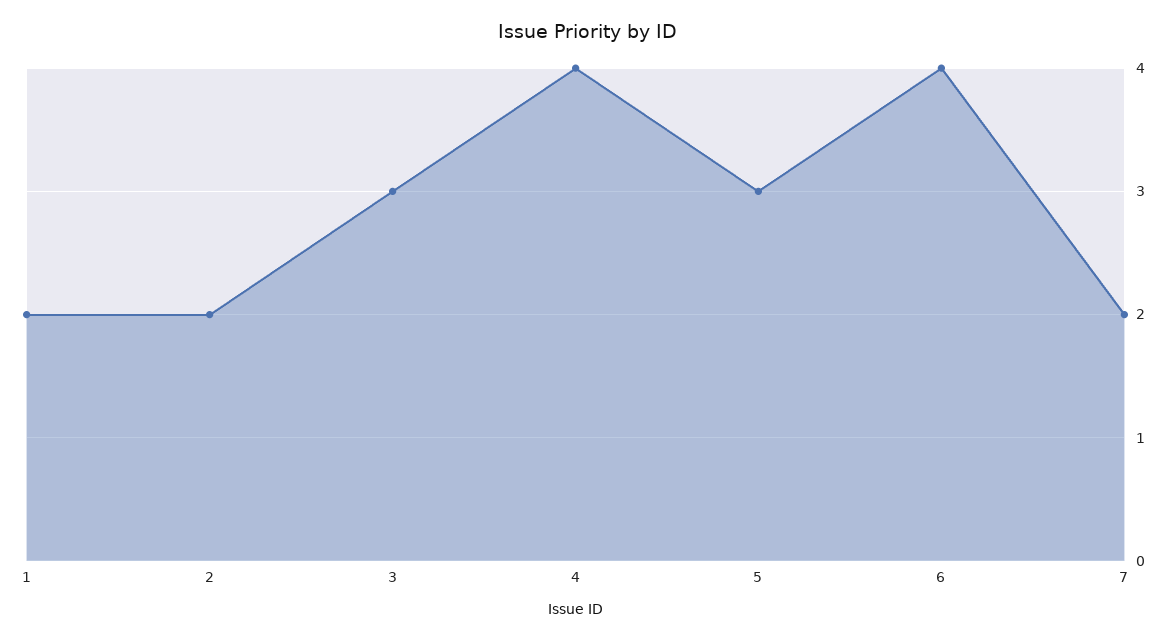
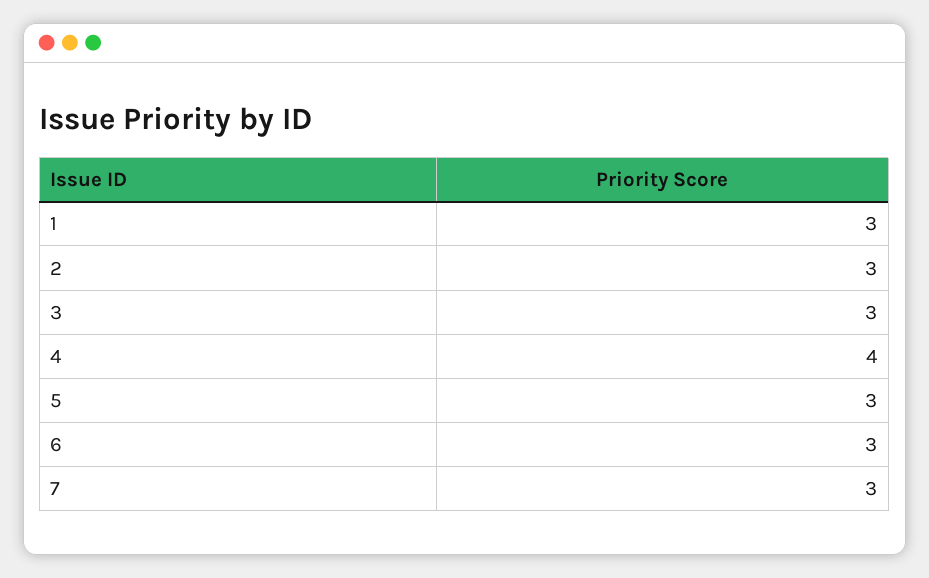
1: 2 -> 3
2: 2 -> 3
6: 4 -> 3
7: 2 -> 3

